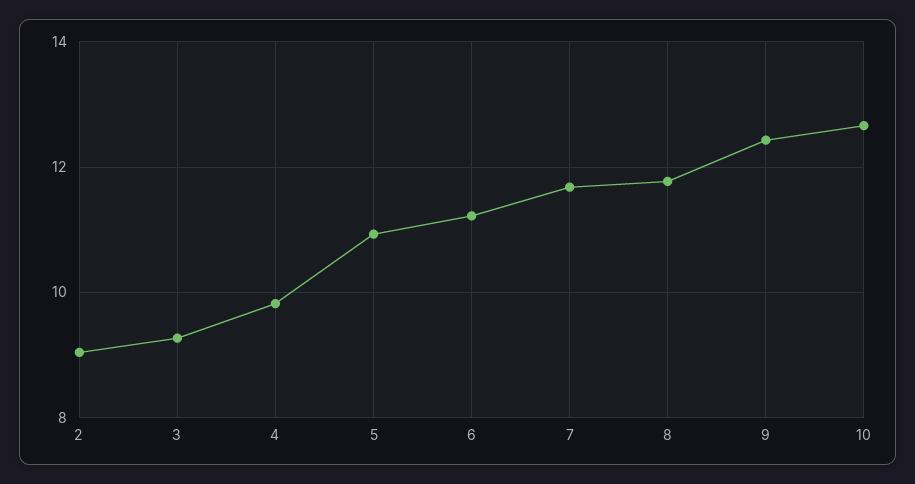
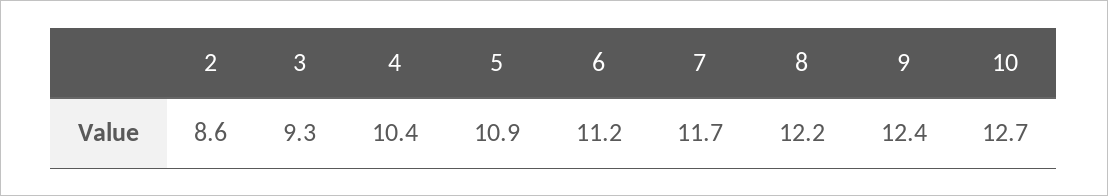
2: 9 -> 8.6
4: 9.8 -> 10.4
8: 11.8 -> 12.2

